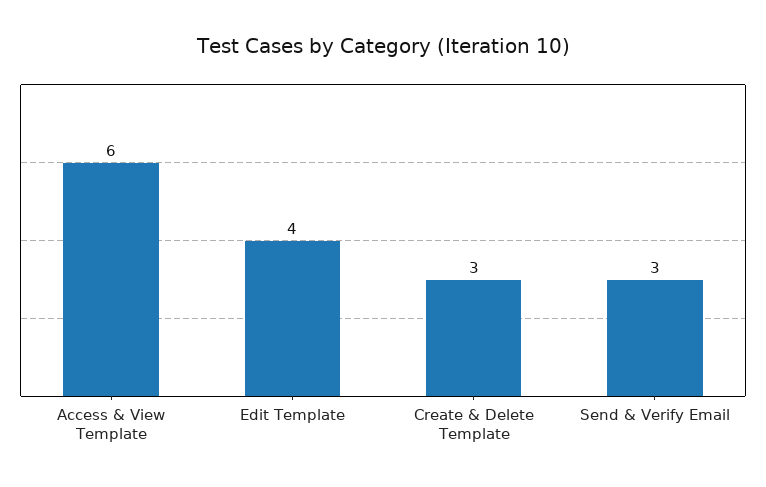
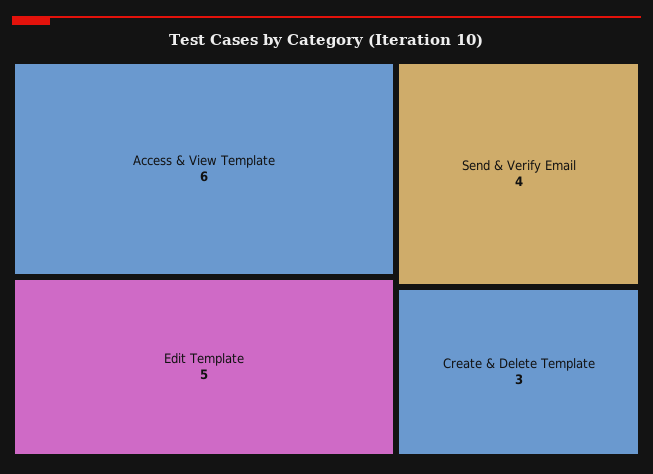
Edit Template: 4 -> 5
Send & Verify Email: 3 -> 4

